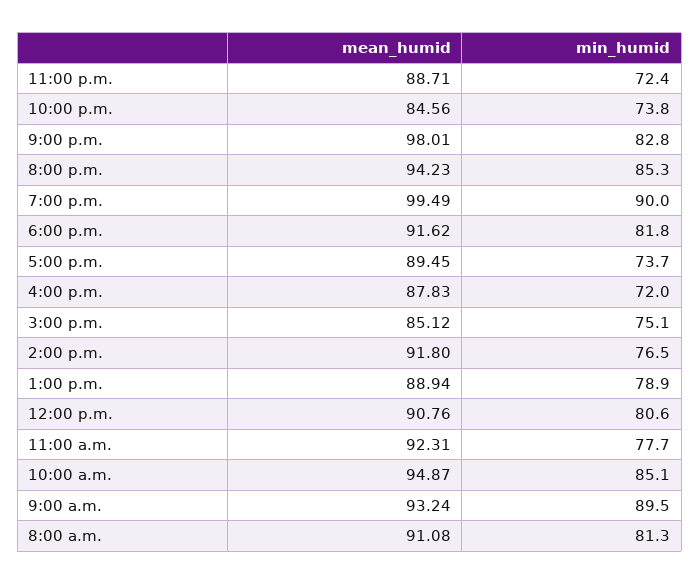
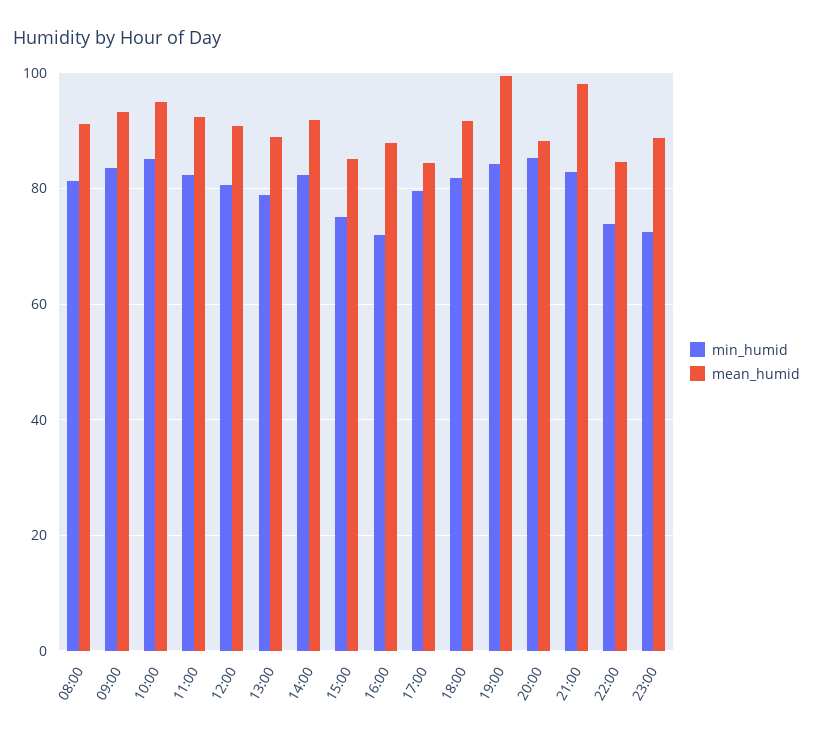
mean_humid, 8:00 p.m.: 94.23 -> 88
min_humid, 7:00 p.m.: 90 -> 84
mean_humid, 5:00 p.m.: 89.45 -> 84
min_humid, 5:00 p.m.: 73.7 -> 80
min_humid, 2:00 p.m.: 76.5 -> 82
min_humid, 11:00 a.m.: 77.7 -> 82
min_humid, 9:00 a.m.: 89.5 -> 84

